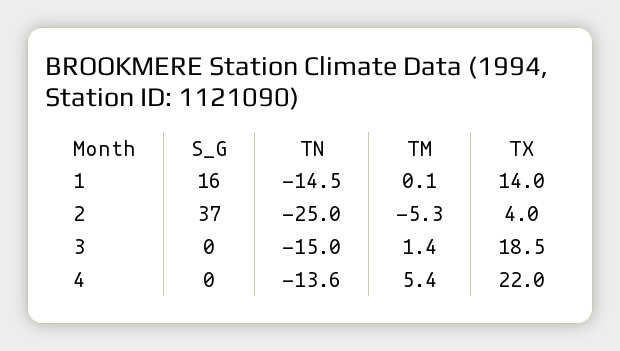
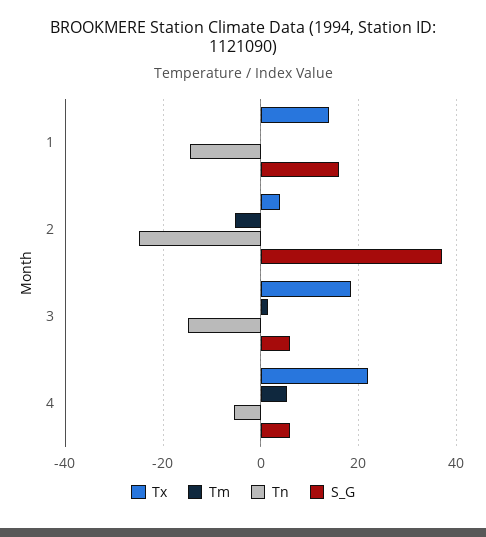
S_G, 3: 0 -> 6
S_G, 4: 0 -> 6
TN, 4: -13.6 -> -6

